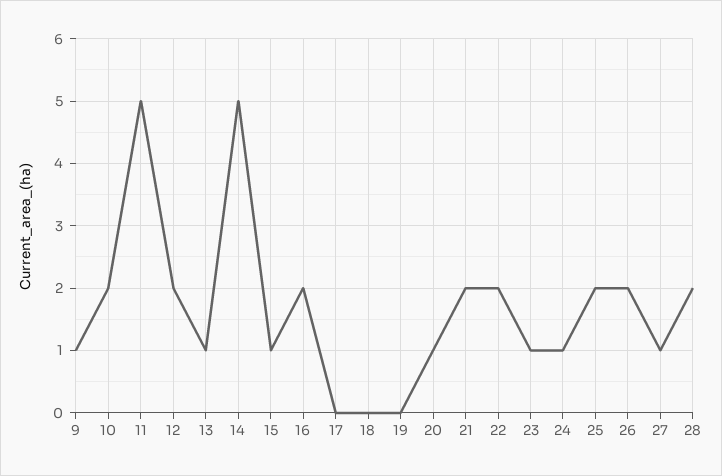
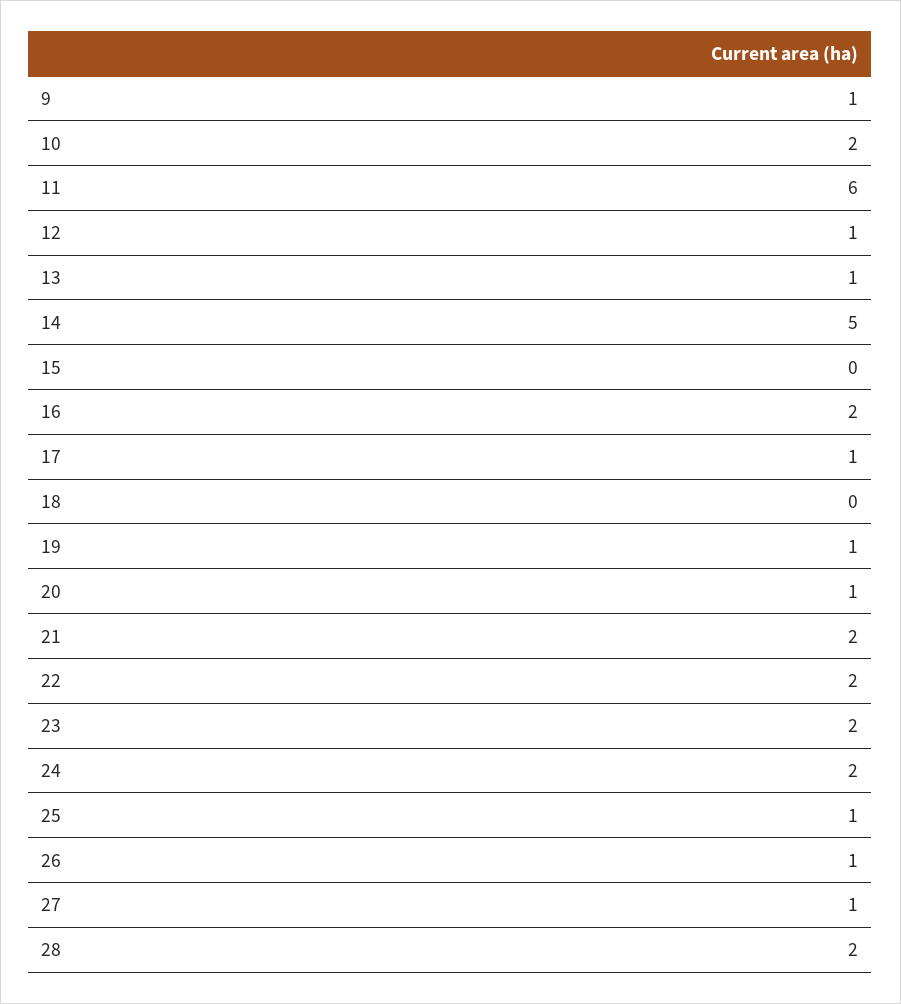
11: 5 -> 6
12: 2 -> 1
15: 1 -> 0
17: 0 -> 1
19: 0 -> 1
23: 1 -> 2
24: 1 -> 2
25: 2 -> 1
26: 2 -> 1

